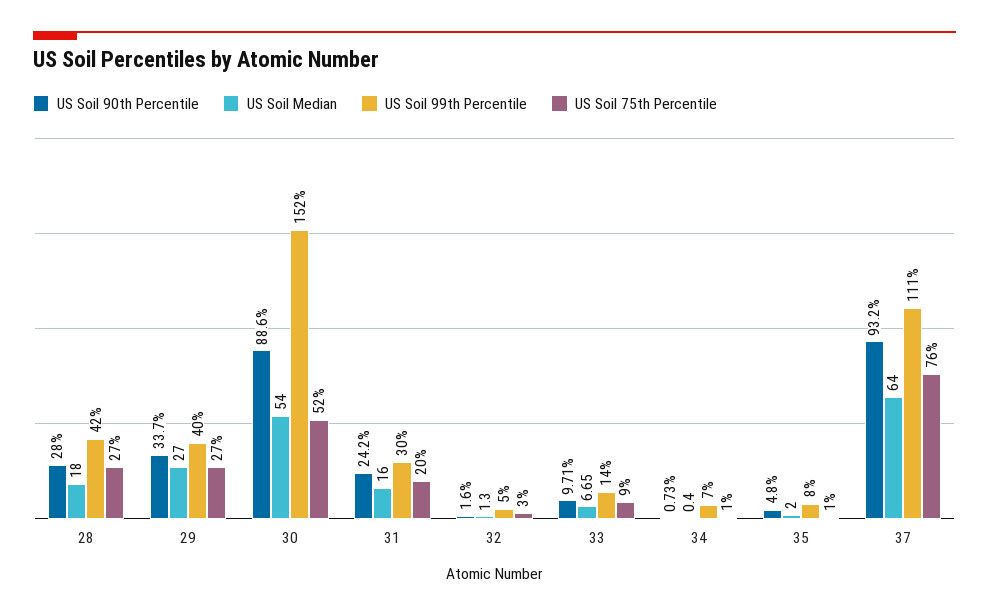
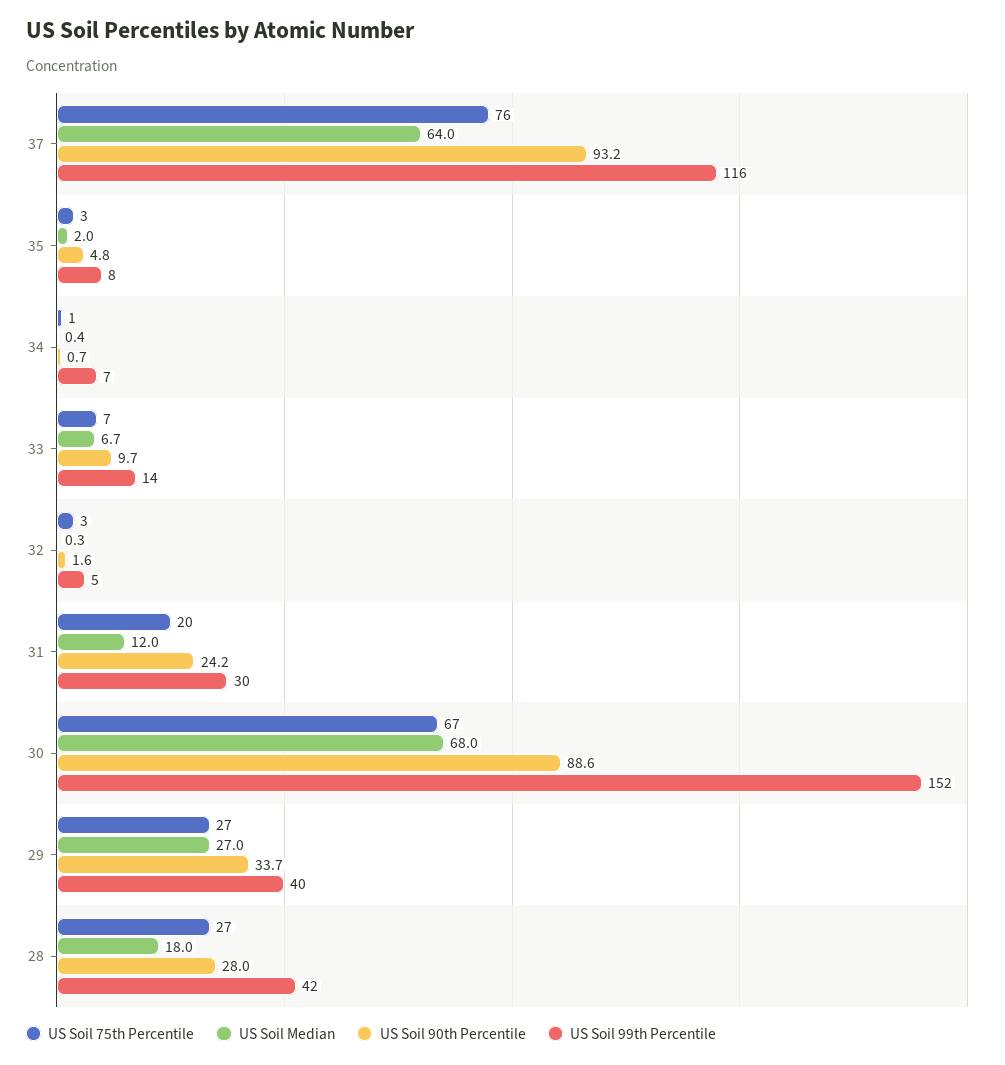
US Soil Median, 30: 54 -> 68
US Soil 75th Percentile, 30: 52 -> 67
US Soil Median, 31: 16 -> 12
US Soil Median, 32: 1.3 -> 0.3
US Soil 75th Percentile, 33: 9 -> 7
US Soil 75th Percentile, 35: 1 -> 3
US Soil 99th Percentile, 37: 111 -> 116

